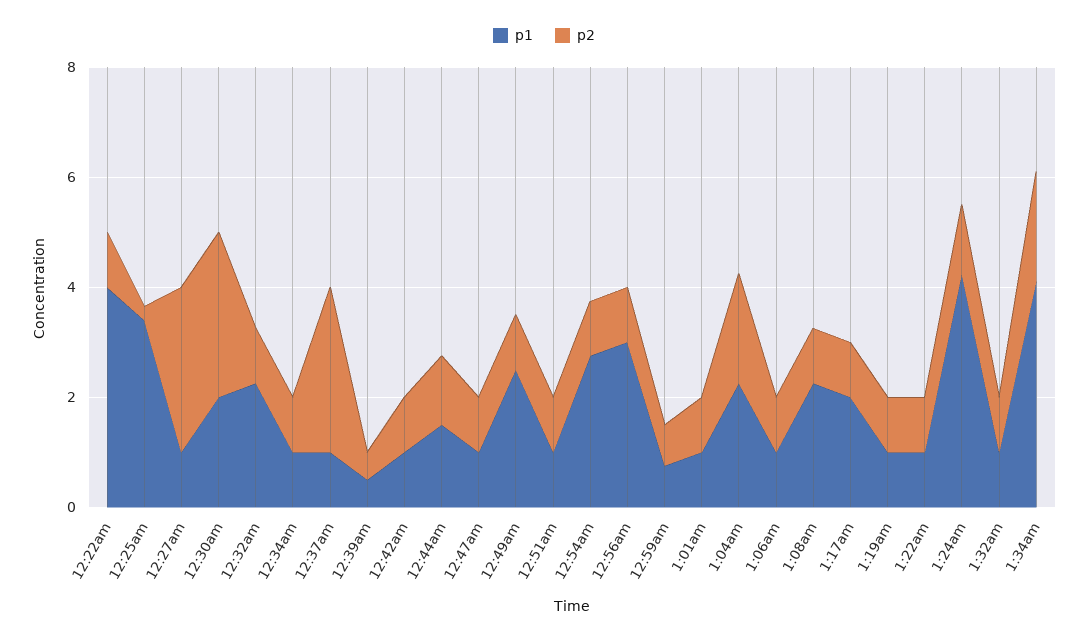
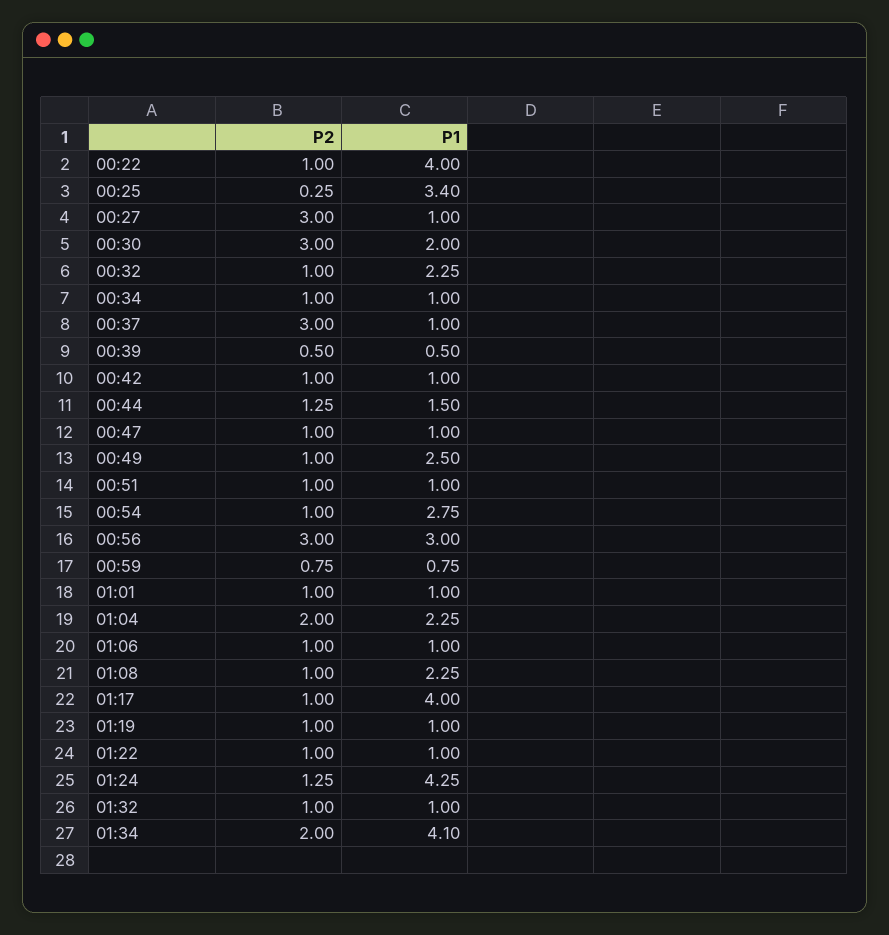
p2, 12:56am: 1 -> 3
p1, 1:17am: 2 -> 4

